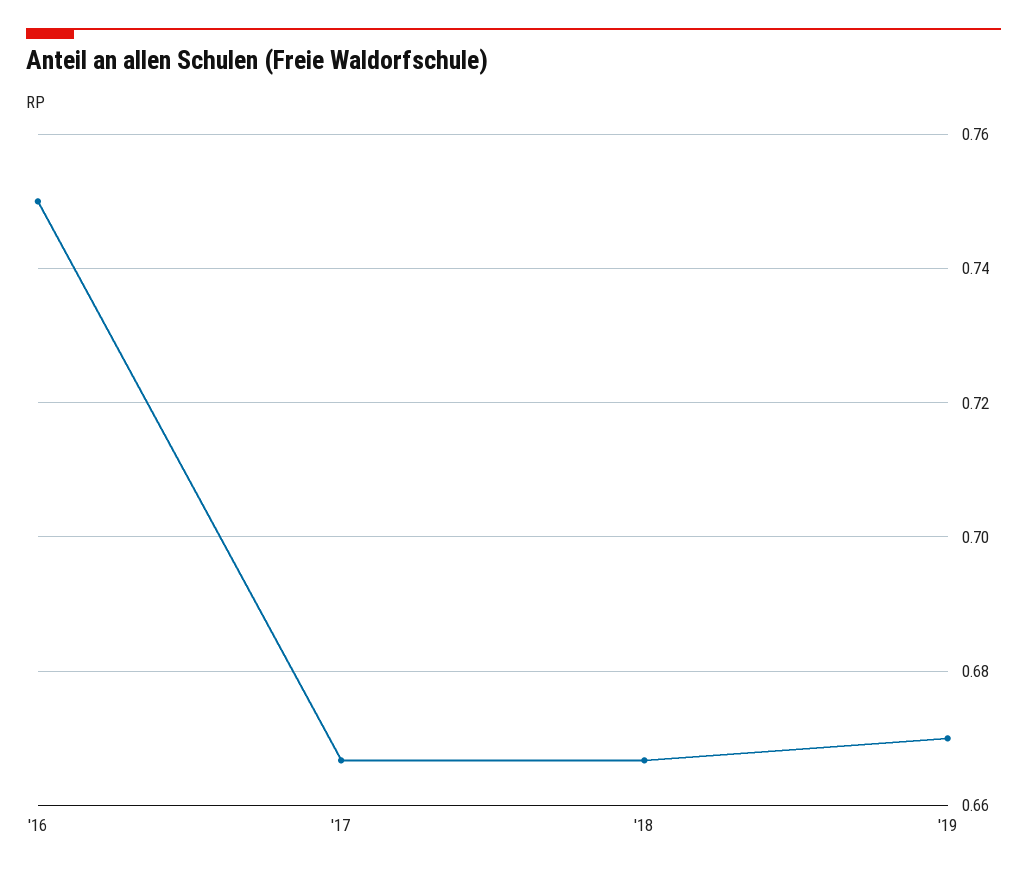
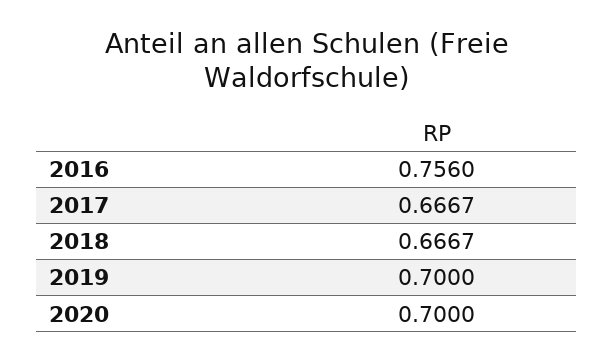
'16: 0.75 -> 0.756
'19: 0.67 -> 0.7
2020: none -> 0.7

